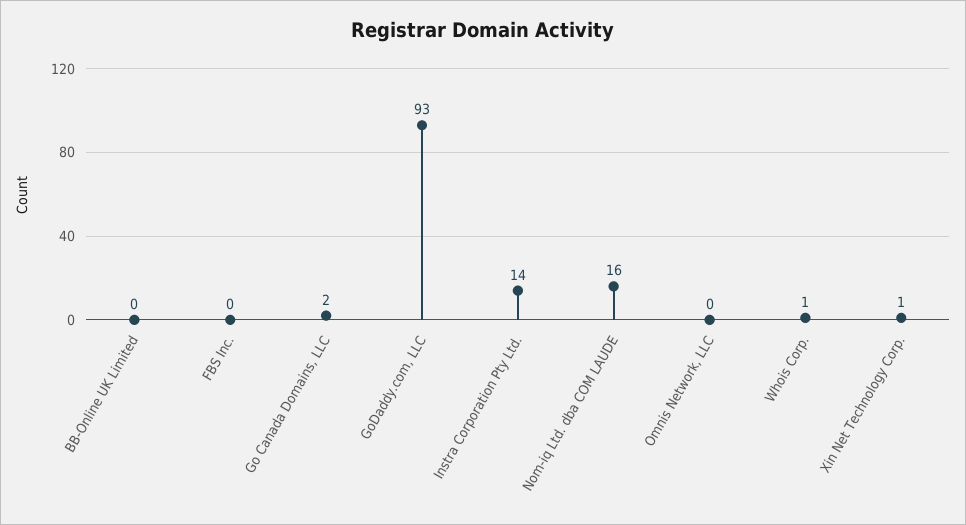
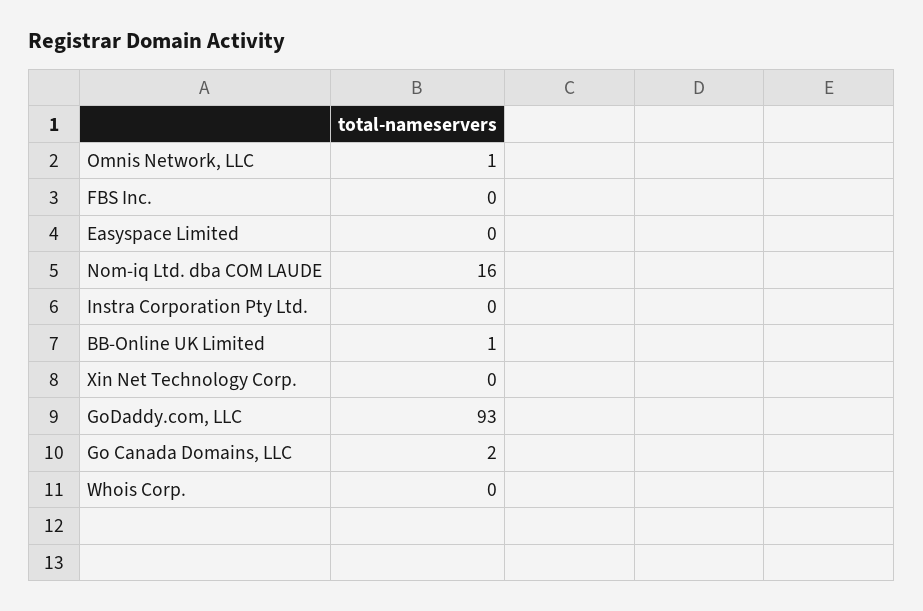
BB-Online UK Limited: 0 -> 1
Instra Corporation Pty Ltd.: 14 -> 0
Omnis Network, LLC: 0 -> 1
Whois Corp.: 1 -> 0
Xin Net Technology Corp.: 1 -> 0
Easyspace Limited: none -> 0

